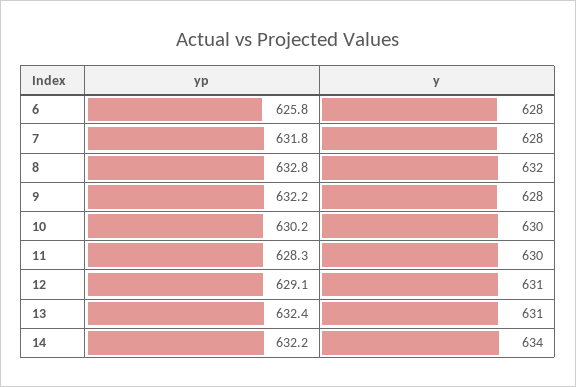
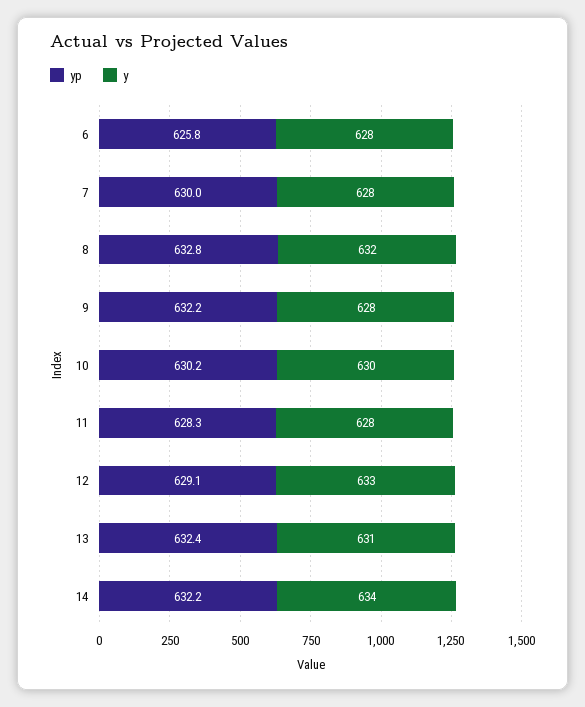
yp, 7: 631.8 -> 630
y, 11: 630 -> 628
y, 12: 631 -> 633

